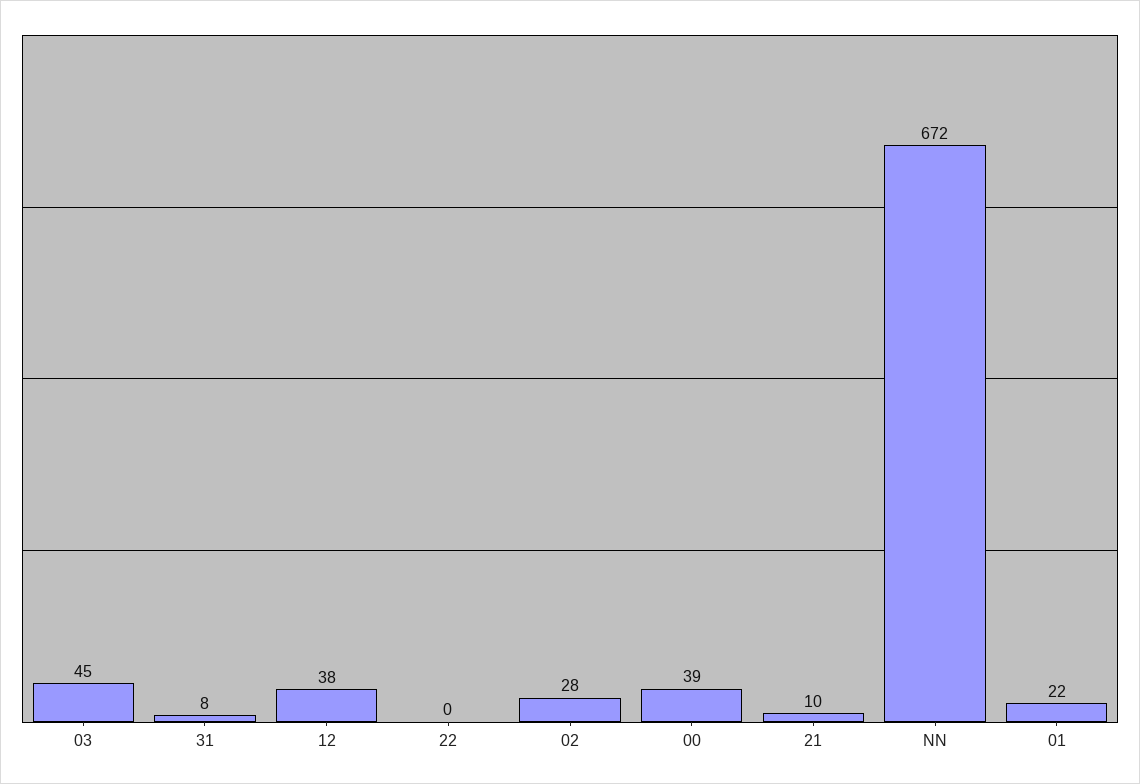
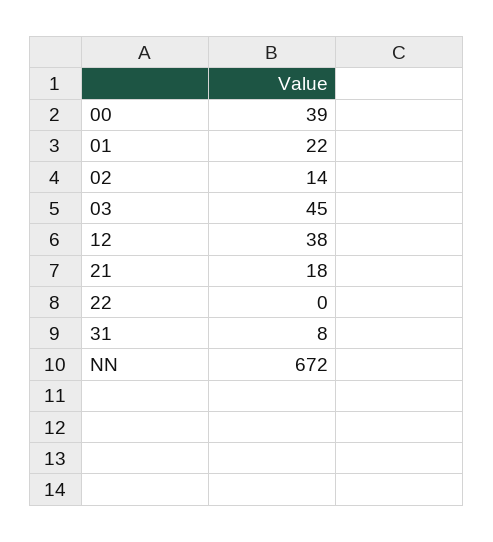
02: 28 -> 14
21: 10 -> 18

